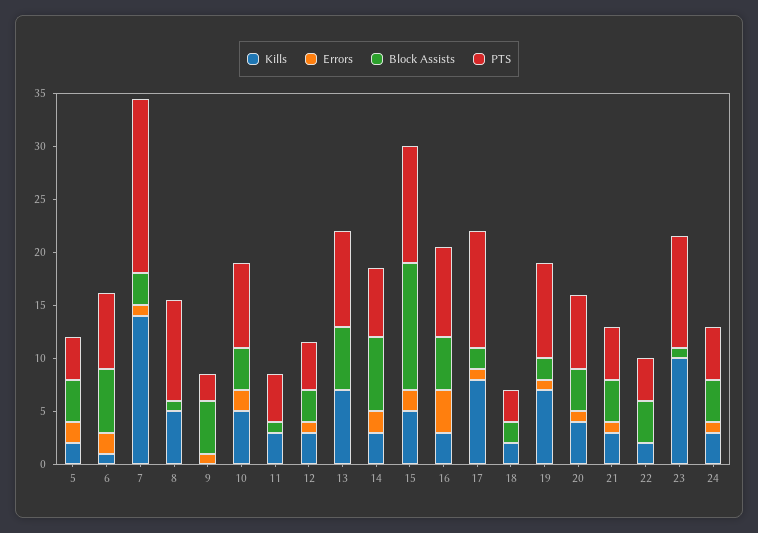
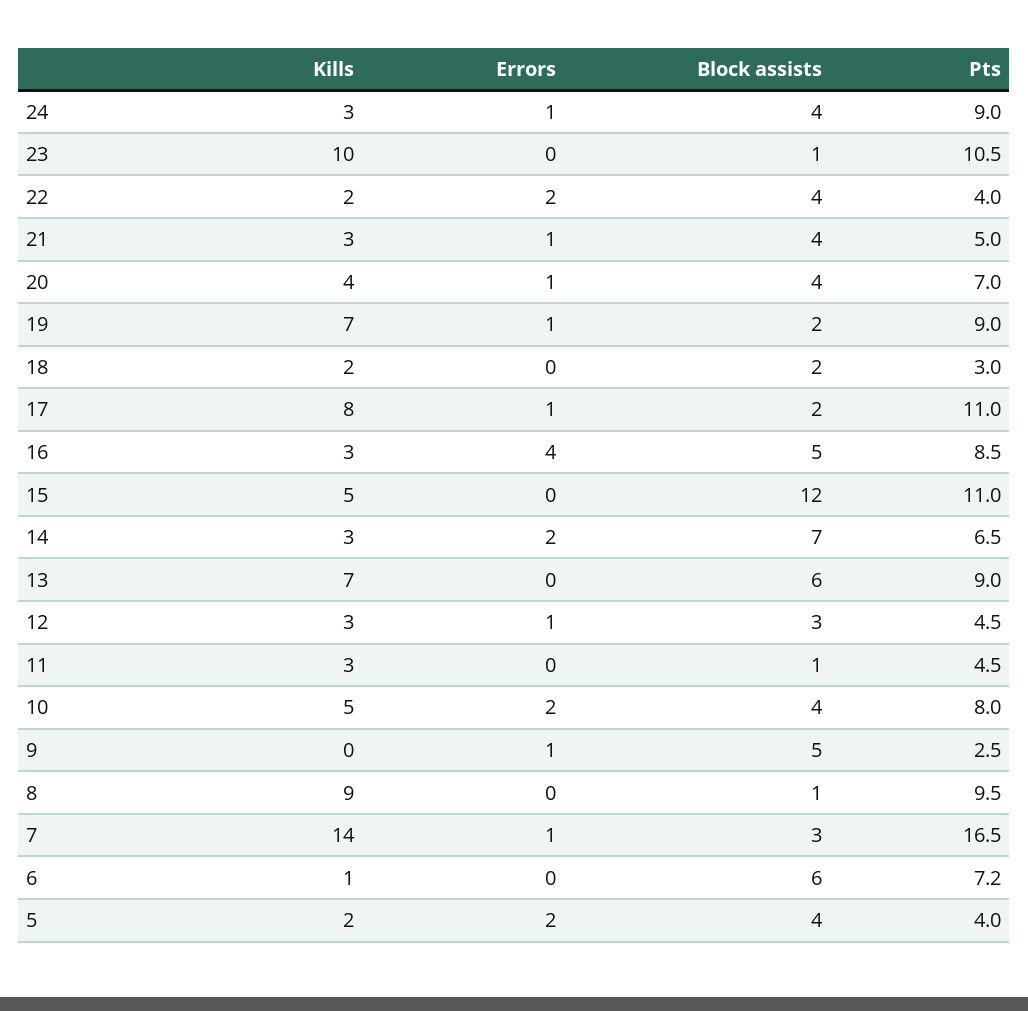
Errors, 6: 2 -> 0
Kills, 8: 5 -> 9
Errors, 15: 2 -> 0
Errors, 22: 0 -> 2
PTS, 24: 5 -> 9

